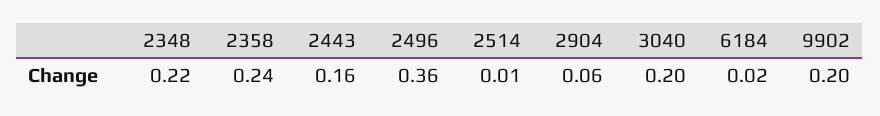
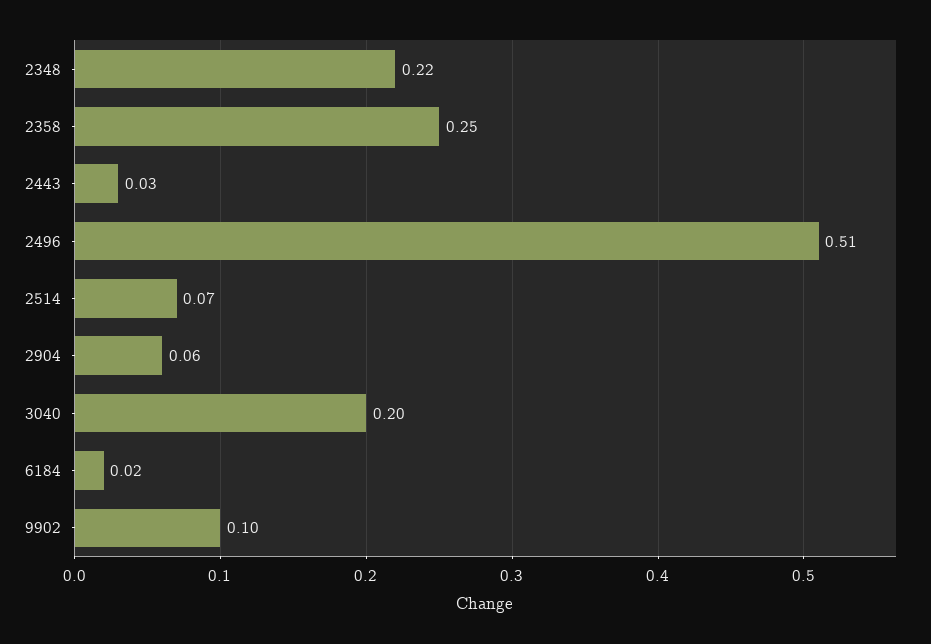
2358: 0.24 -> 0.25
2443: 0.16 -> 0.03
2496: 0.36 -> 0.51
2514: 0.01 -> 0.07
9902: 0.2 -> 0.1

